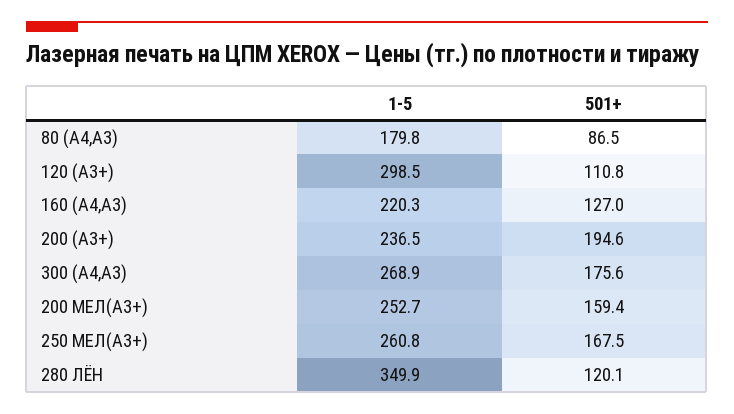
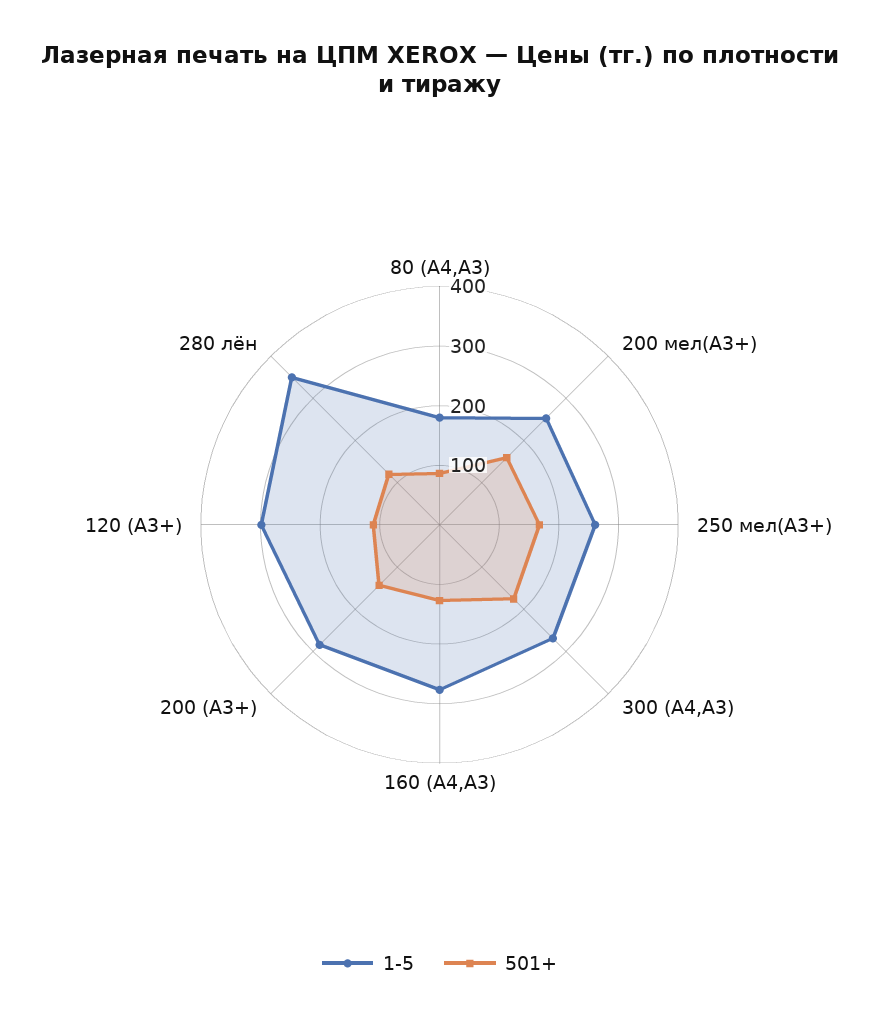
1-5, 160 (А4,А3): 220.3 -> 280
1-5, 200 (А3+): 236.5 -> 280
501+, 200 (А3+): 194.6 -> 140

